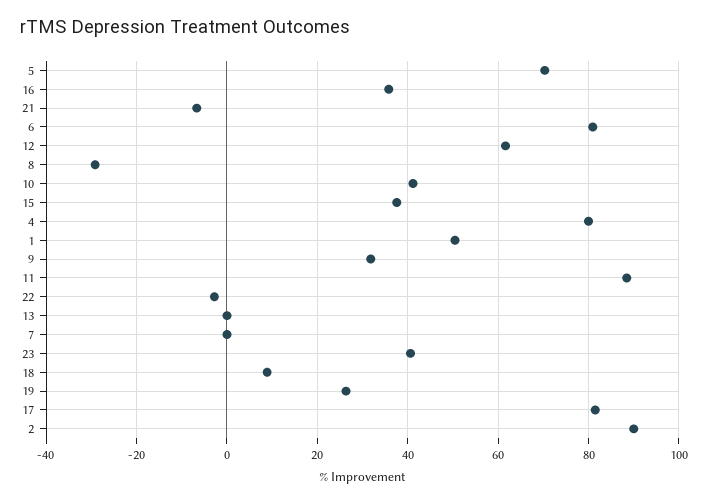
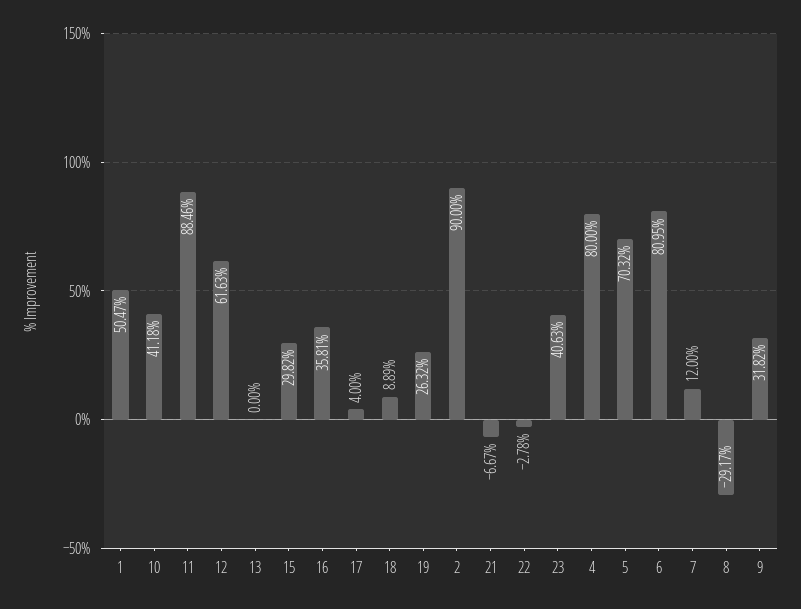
15: 38 -> 29.82
7: 0 -> 12
17: 82 -> 4

